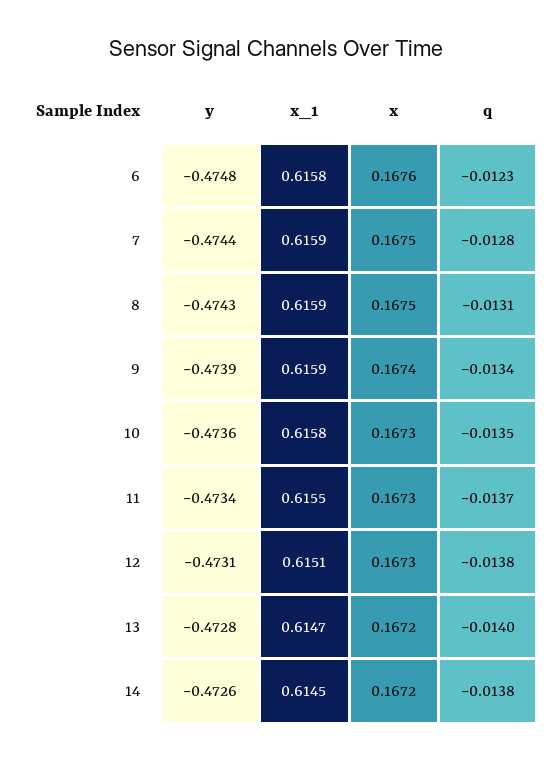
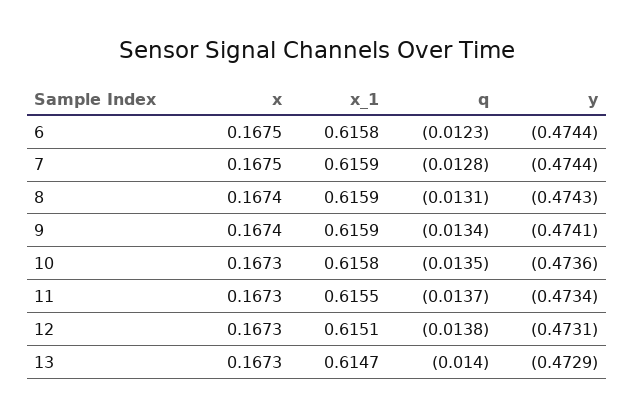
y, 6: -0.4748 -> -0.4744
x, 6: 0.1676 -> 0.1675
x, 8: 0.1675 -> 0.1674
y, 9: -0.4739 -> -0.4741
y, 13: -0.4728 -> -0.4729
x, 13: 0.1672 -> 0.1673
y, 14: -0.4726 -> none
x_1, 14: 0.6145 -> none
x, 14: 0.1672 -> none
q, 14: -0.0138 -> none

